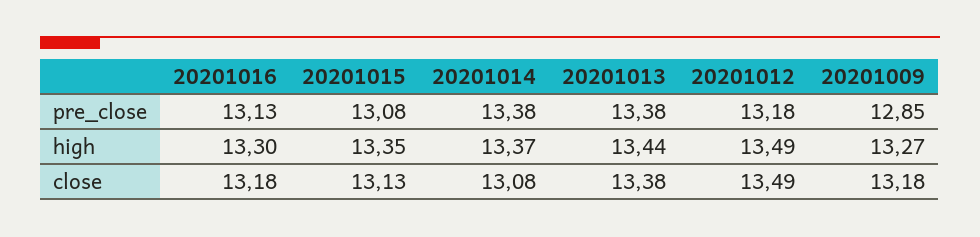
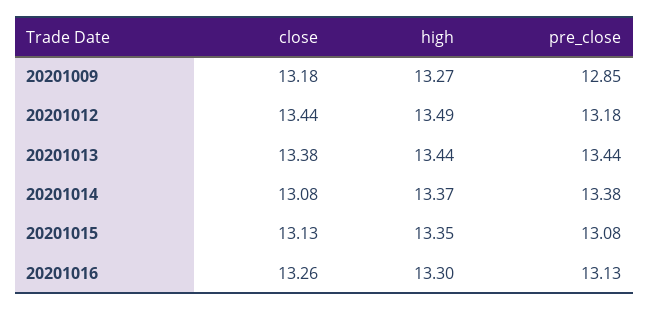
20201013, pre_close: 13.38 -> 13.44
20201016, close: 13.18 -> 13.26
20201012, close: 13.49 -> 13.44

